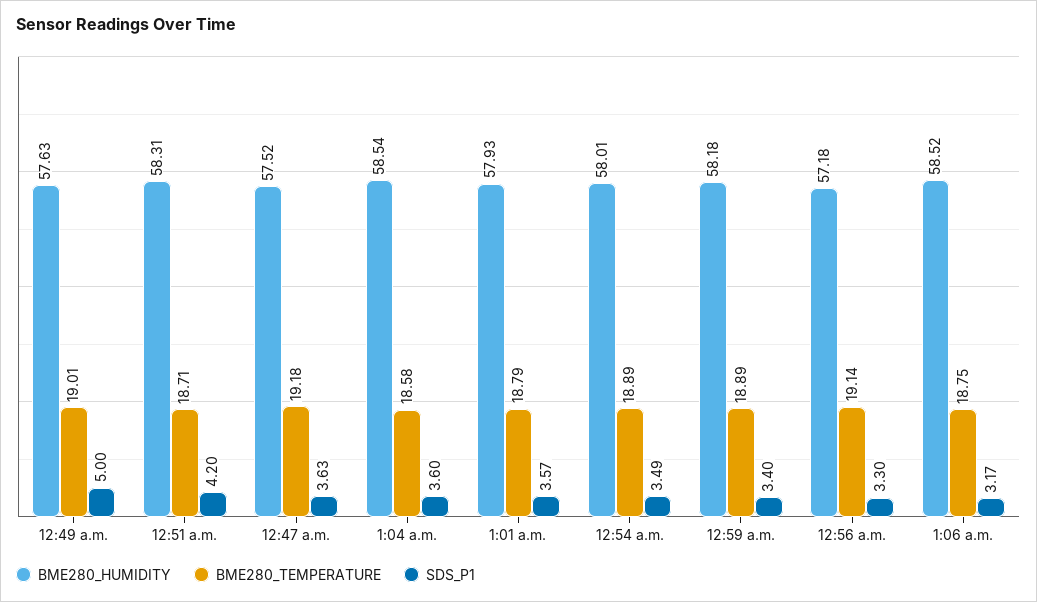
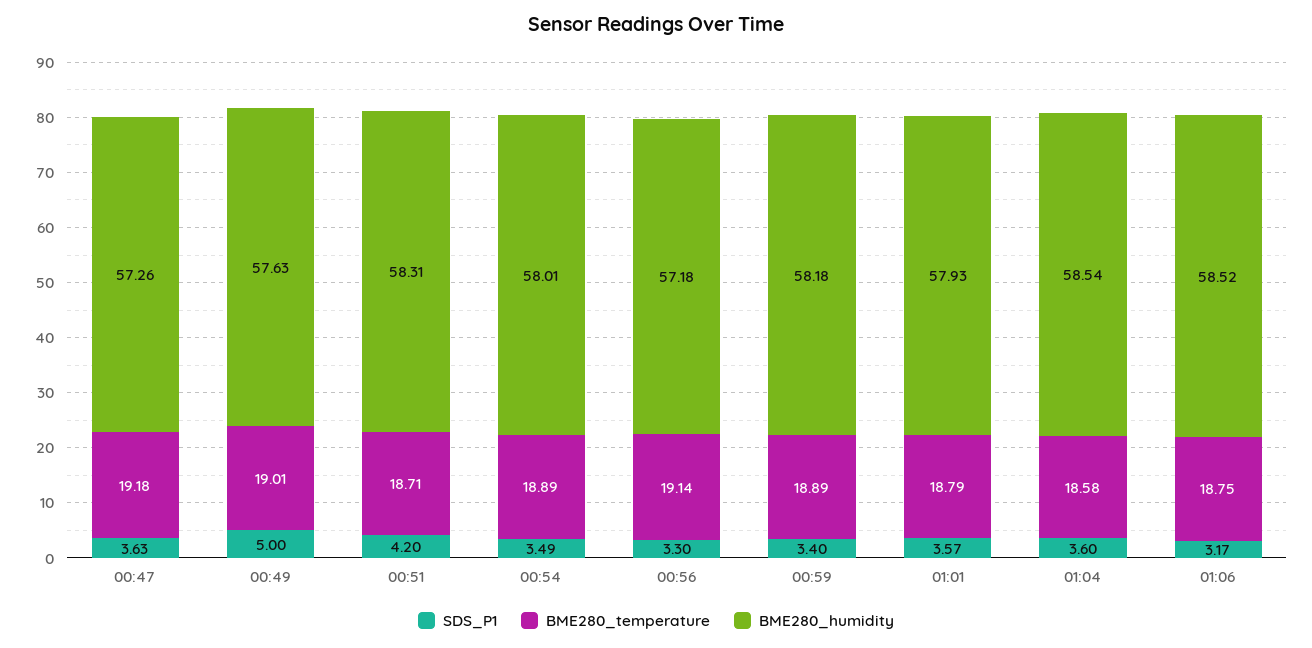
BME280_HUMIDITY, 12:47 a.m.: 57.52 -> 57.26

